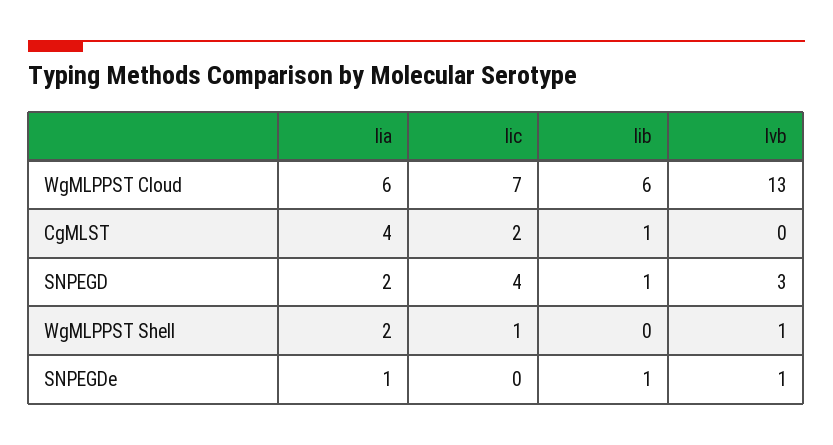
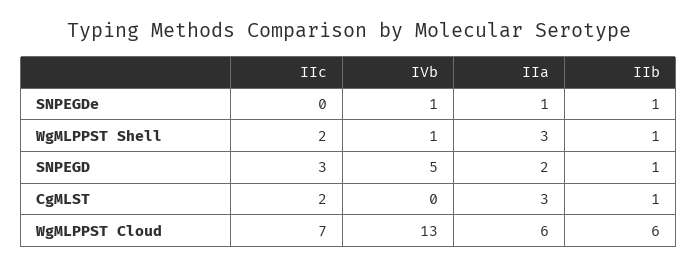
Iia, CgMLST: 4 -> 3
Iic, SNPEGD: 4 -> 3
Ivb, SNPEGD: 3 -> 5
Iia, WgMLPPST Shell: 2 -> 3
Iic, WgMLPPST Shell: 1 -> 2
Iib, WgMLPPST Shell: 0 -> 1

